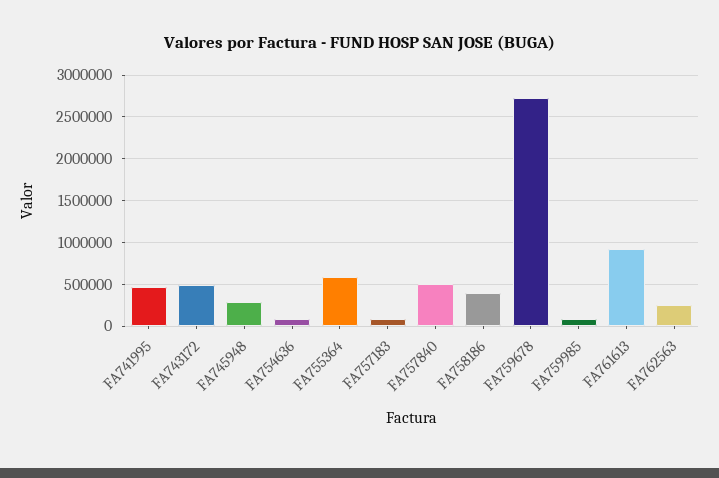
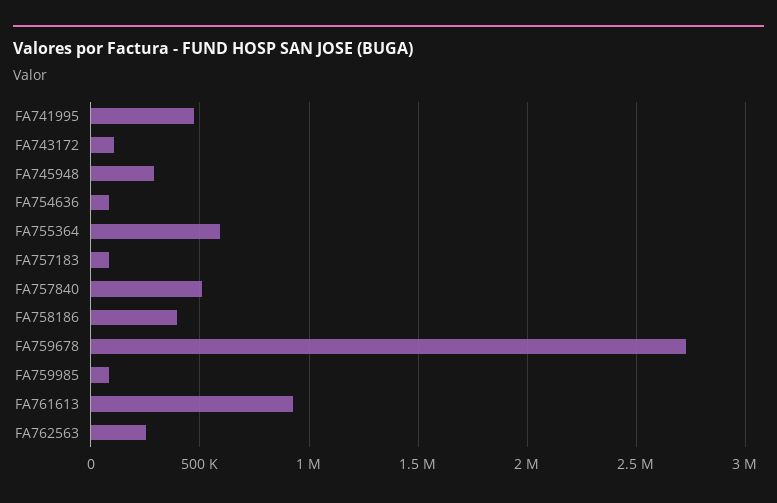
FA743172: 500000 -> 100000

